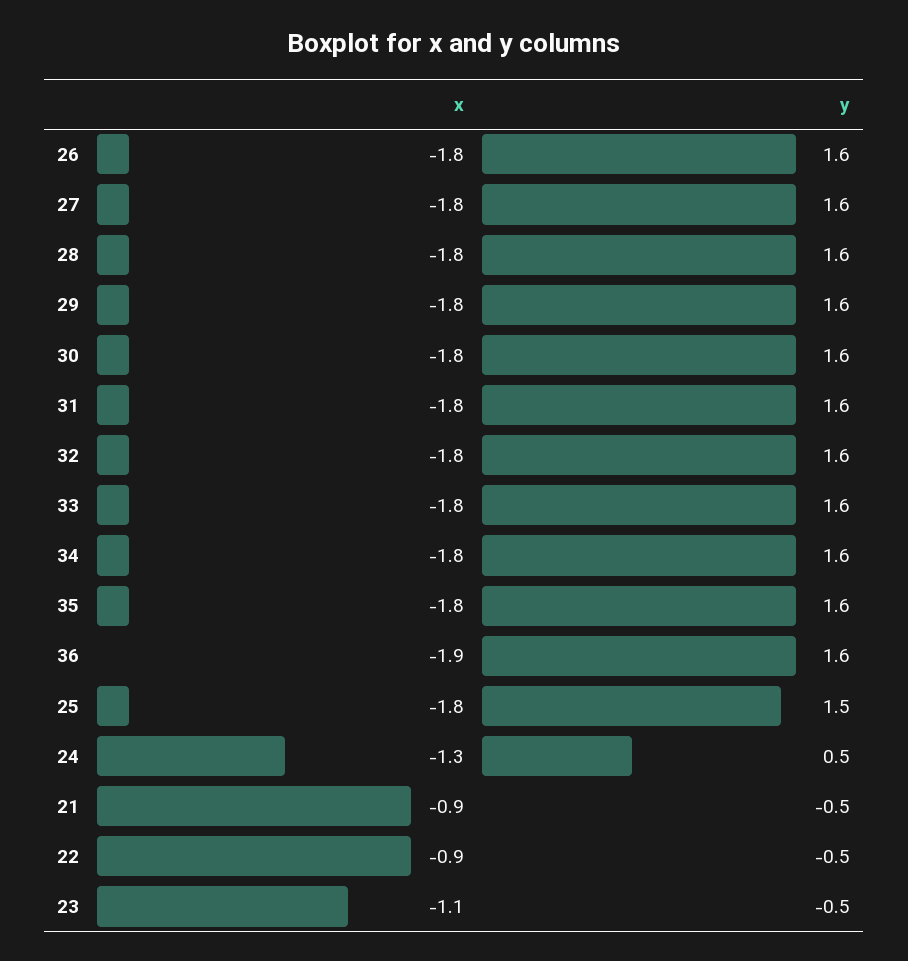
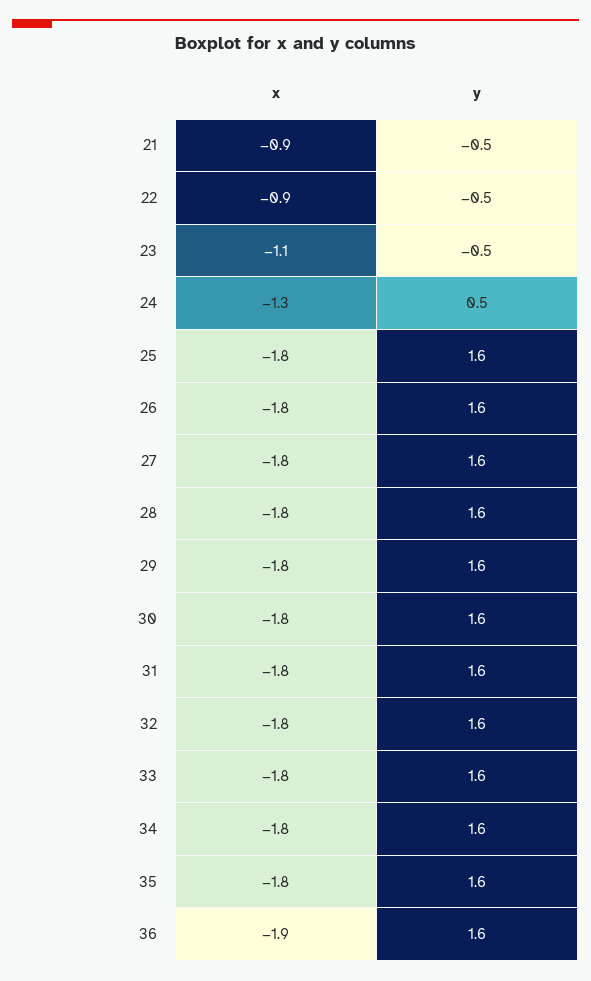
y, 25: 1.5 -> 1.6

